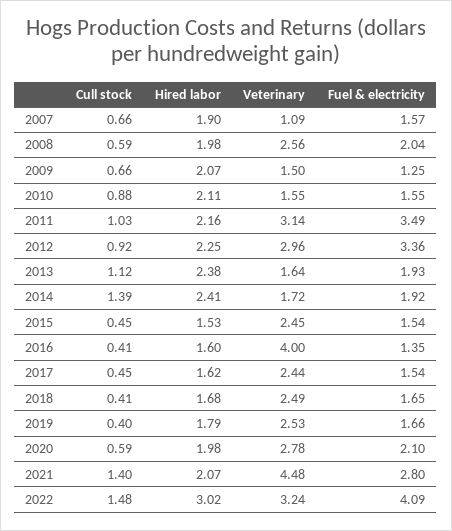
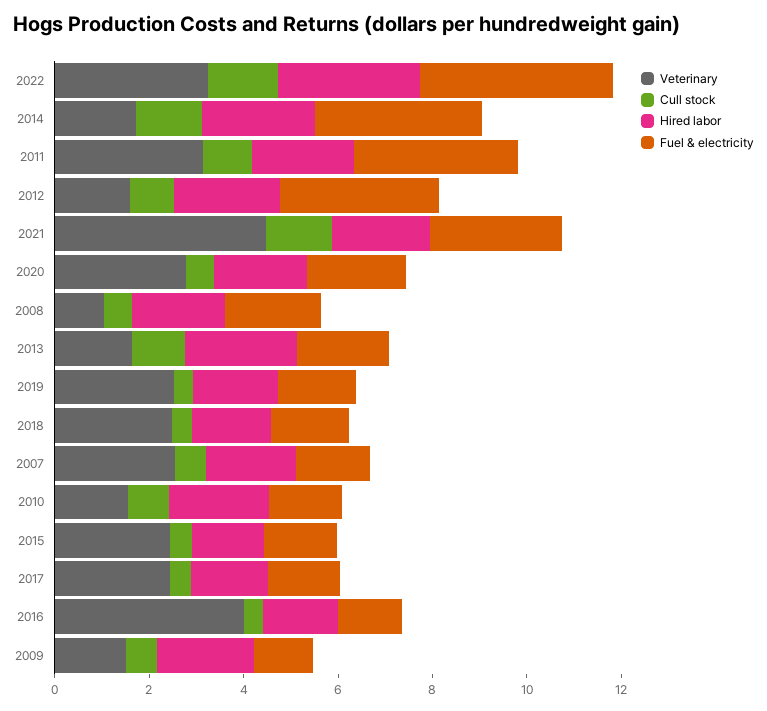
Veterinary, 2007: 1.09 -> 2.5
Veterinary, 2008: 2.56 -> 1
Veterinary, 2012: 2.96 -> 1.5
Fuel & electricity, 2014: 1.92 -> 3.5

